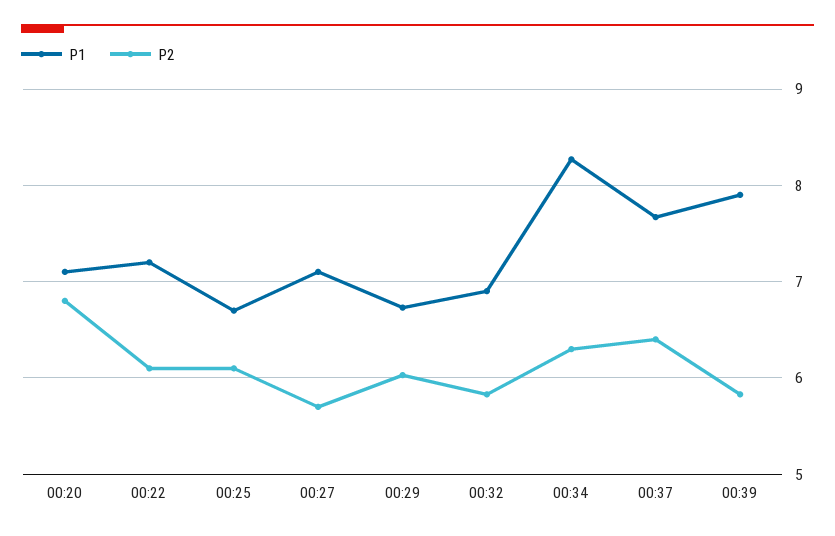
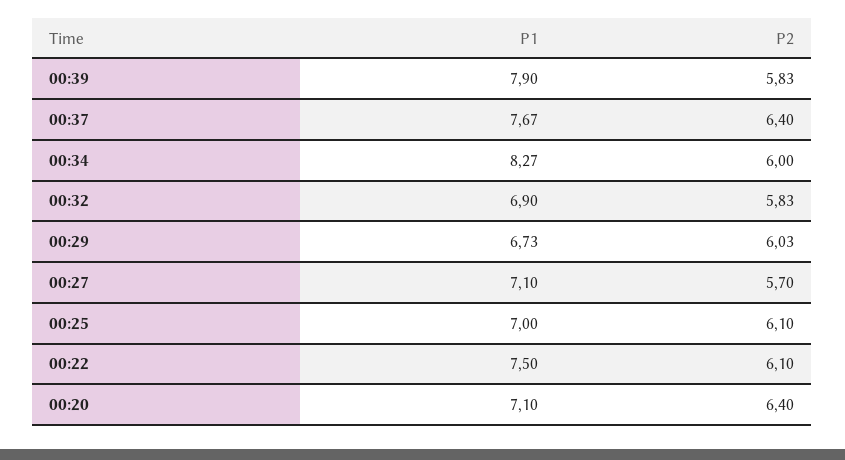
P2, 00:20: 6.8 -> 6.4
P1, 00:22: 7.2 -> 7.5
P1, 00:25: 6.7 -> 7
P2, 00:34: 6.3 -> 6

